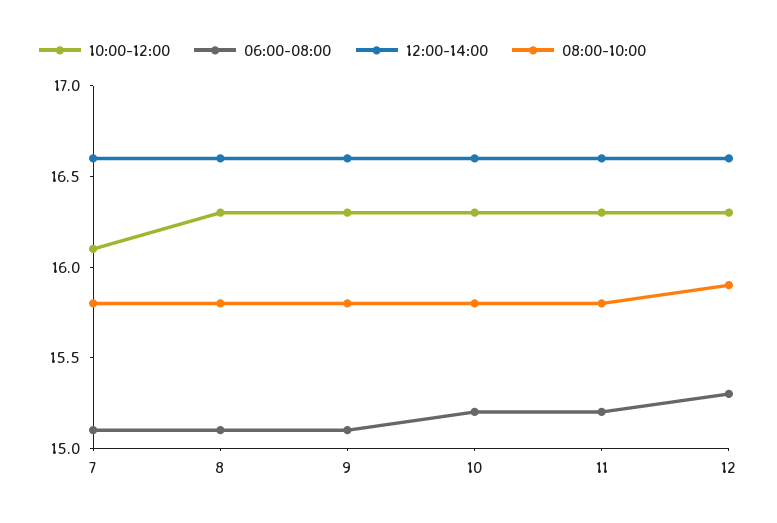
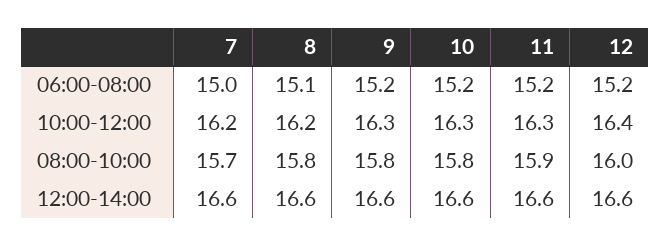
10:00-12:00, 7: 16.1 -> 16.2
06:00-08:00, 7: 15.1 -> 15
08:00-10:00, 7: 15.8 -> 15.7
10:00-12:00, 8: 16.3 -> 16.2
06:00-08:00, 9: 15.1 -> 15.2
08:00-10:00, 11: 15.8 -> 15.9
10:00-12:00, 12: 16.3 -> 16.4
06:00-08:00, 12: 15.3 -> 15.2
08:00-10:00, 12: 15.9 -> 16

